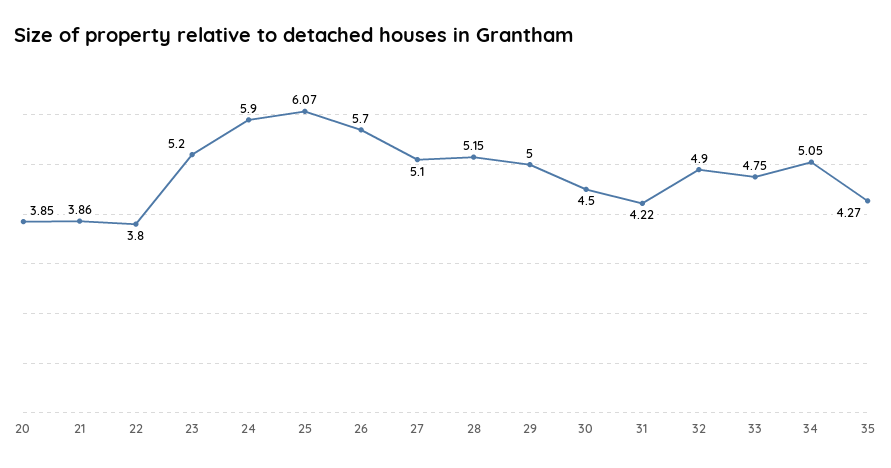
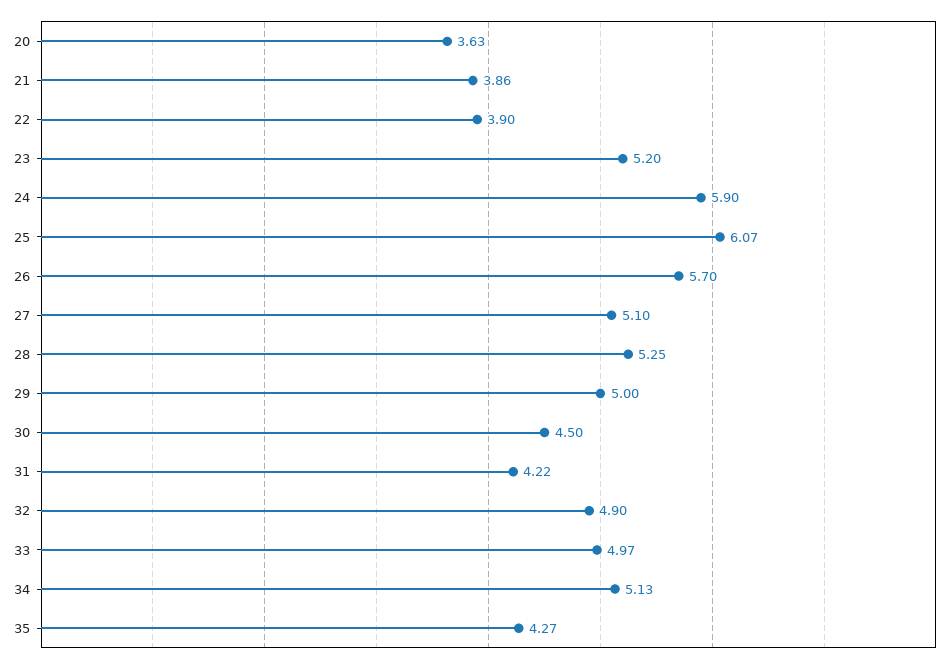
20: 3.85 -> 3.63
22: 3.8 -> 3.9
28: 5.15 -> 5.25
33: 4.75 -> 4.97
34: 5.05 -> 5.13

